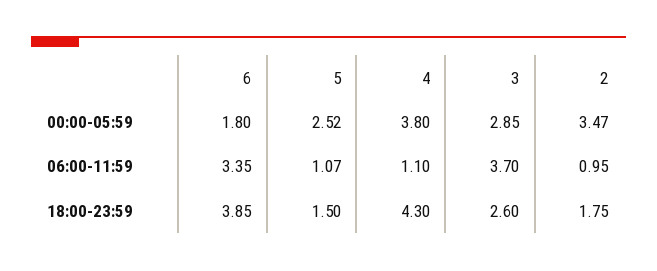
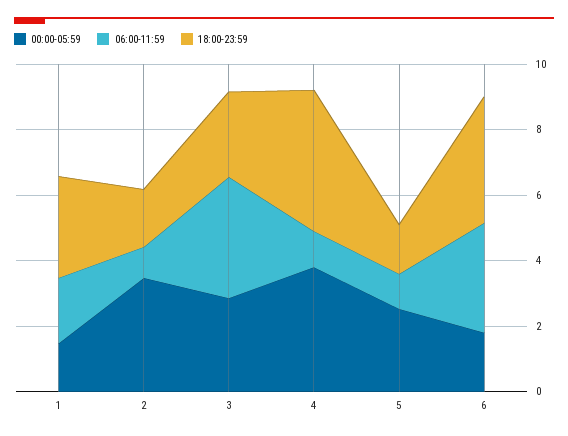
00:00-05:59, 1: none -> 1.5
06:00-11:59, 1: none -> 2
18:00-23:59, 1: none -> 3

